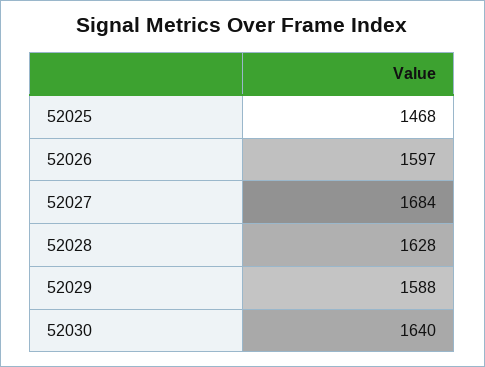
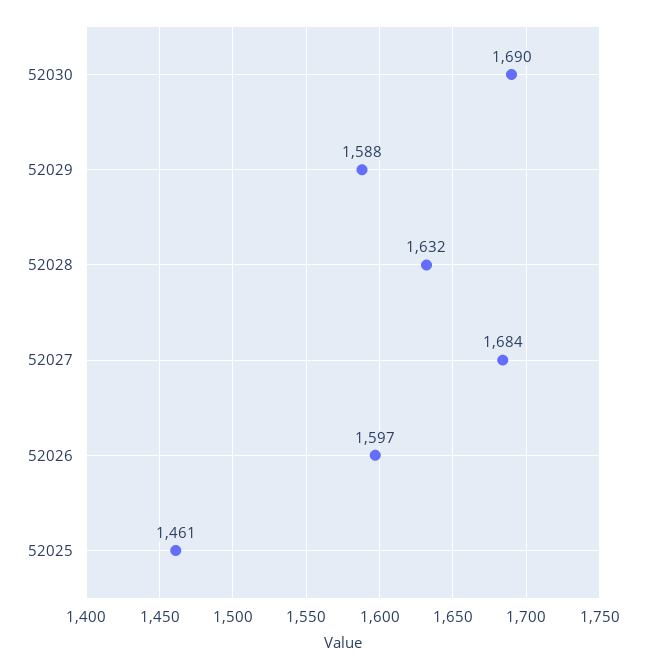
52025: 1468 -> 1461
52028: 1628 -> 1632
52030: 1640 -> 1690

